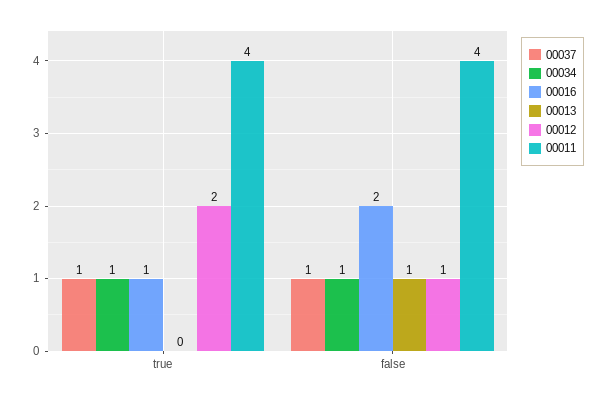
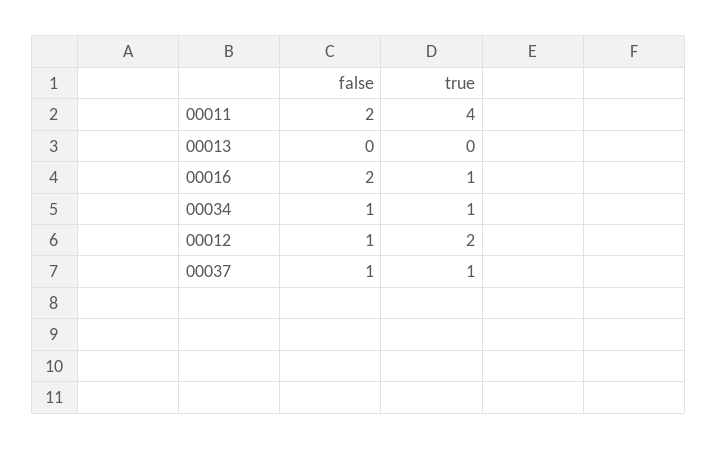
00013, false: 1 -> 0
00011, false: 4 -> 2

